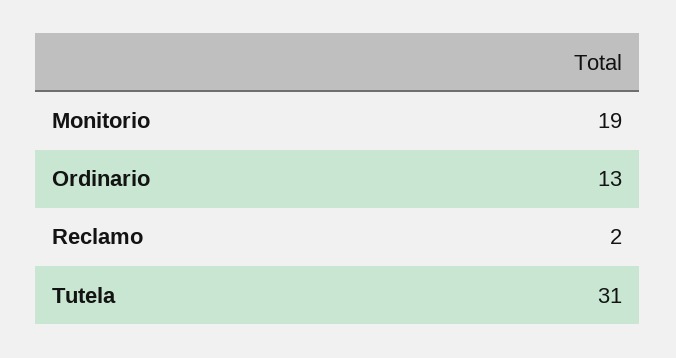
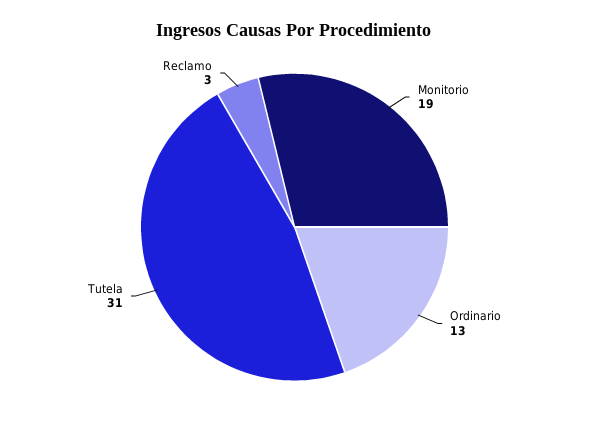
Reclamo: 2 -> 3

